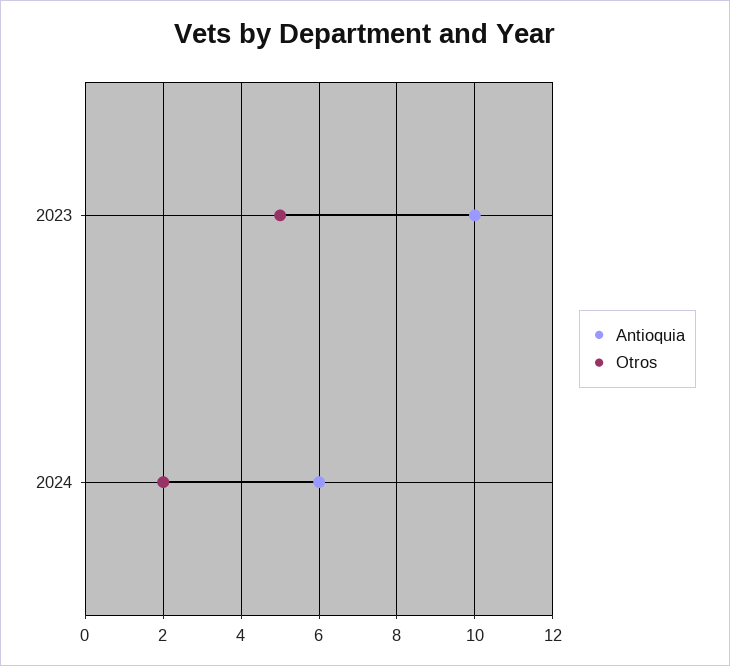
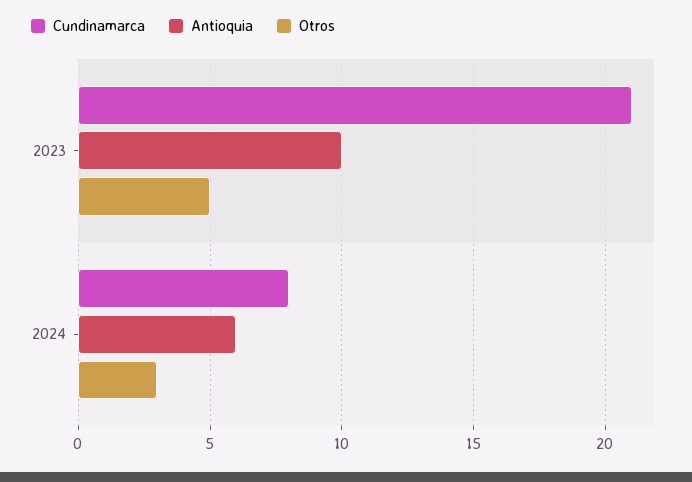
Otros, 2024: 2 -> 3
Cundinamarca, 2023: none -> 21
Cundinamarca, 2024: none -> 8

